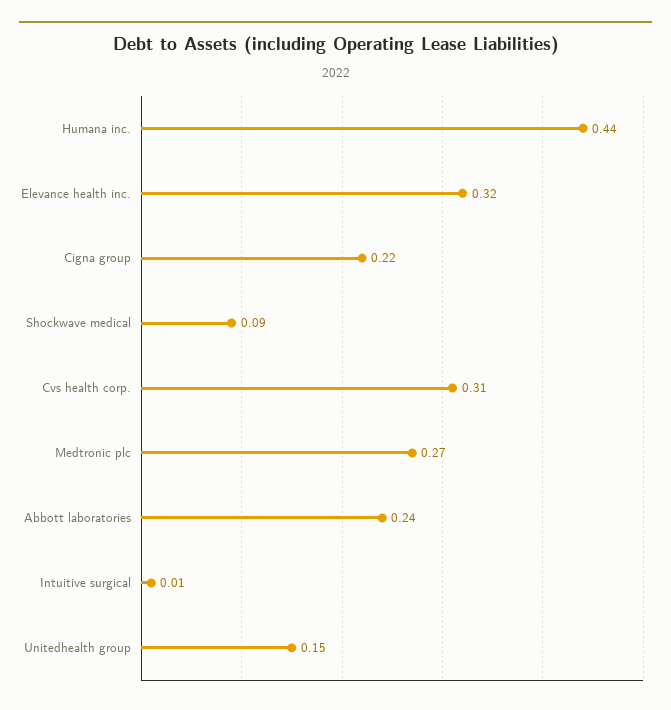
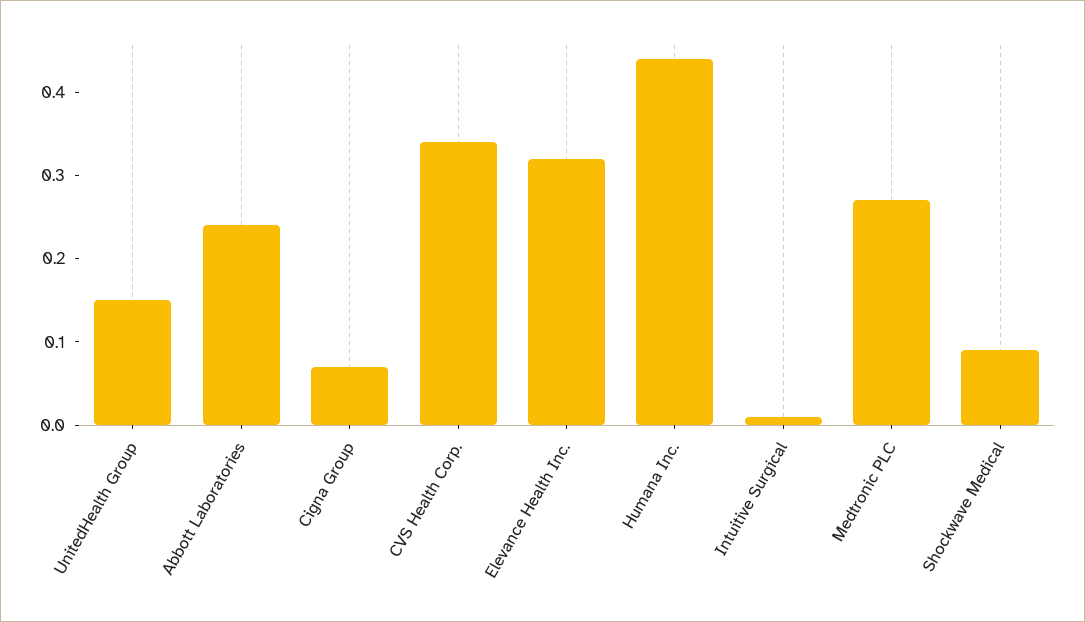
Cigna group: 0.22 -> 0.07
Cvs health corp.: 0.31 -> 0.34

